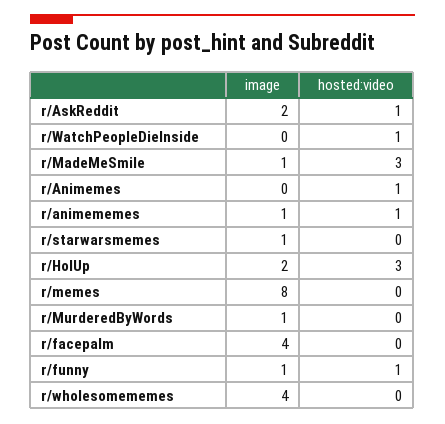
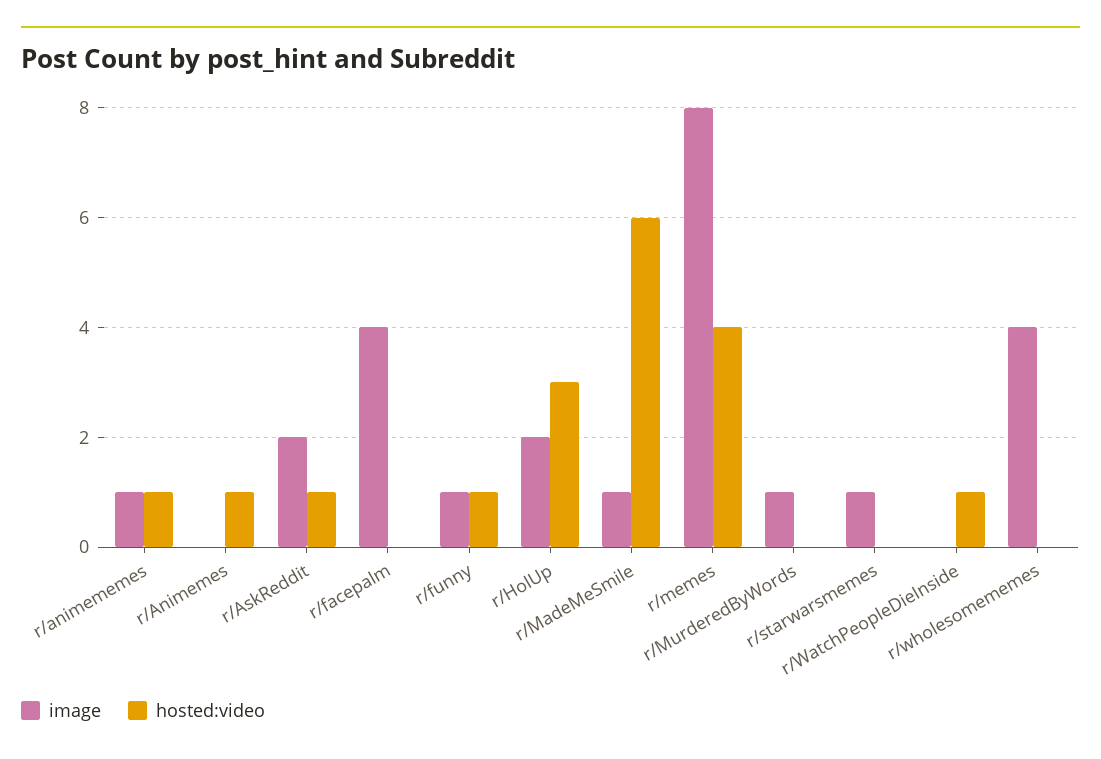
hosted:video, r/MadeMeSmile: 3 -> 6
hosted:video, r/memes: 0 -> 4

